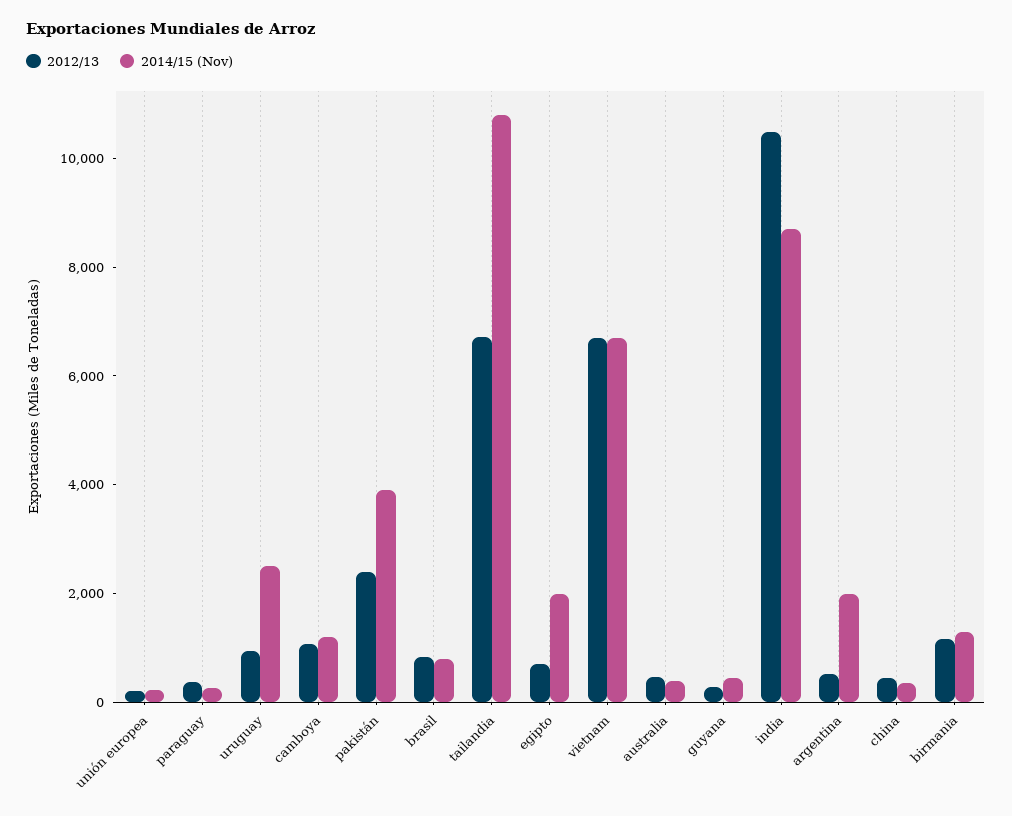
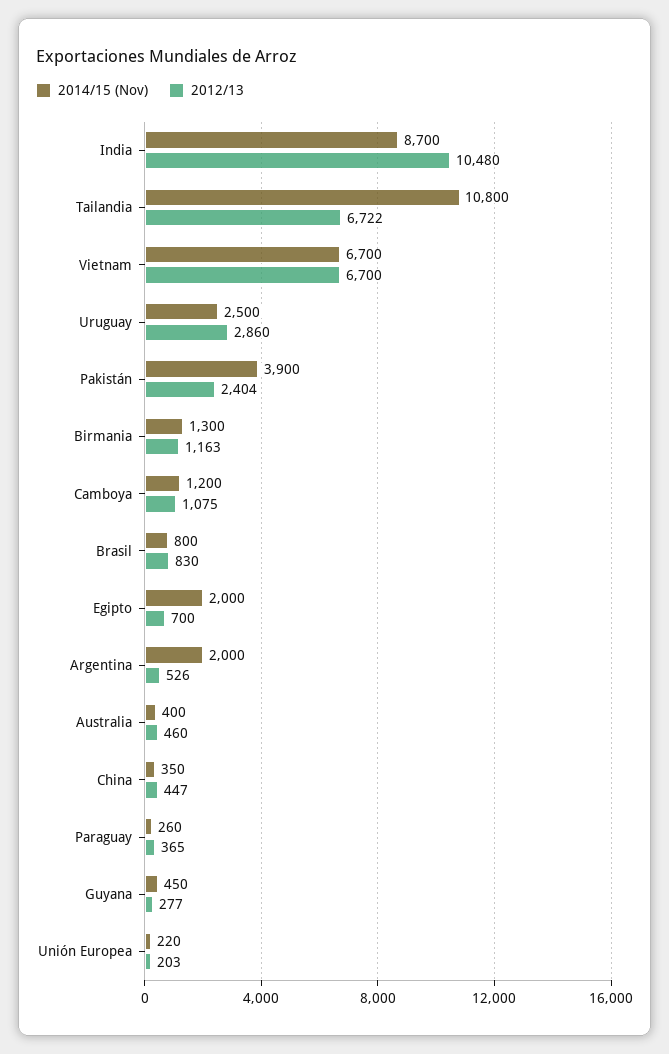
2012/13, uruguay: 1000 -> 2860

